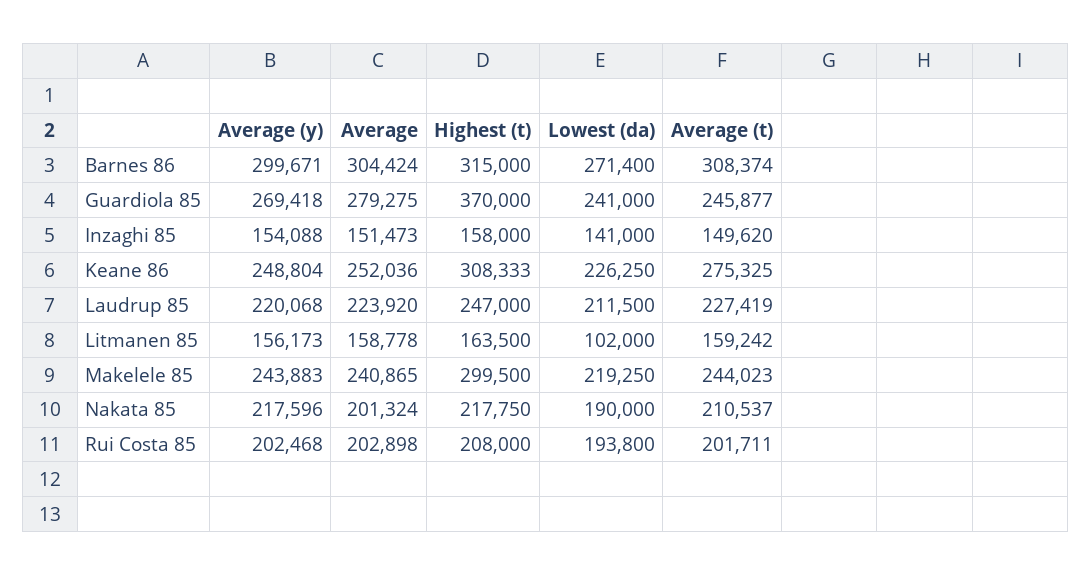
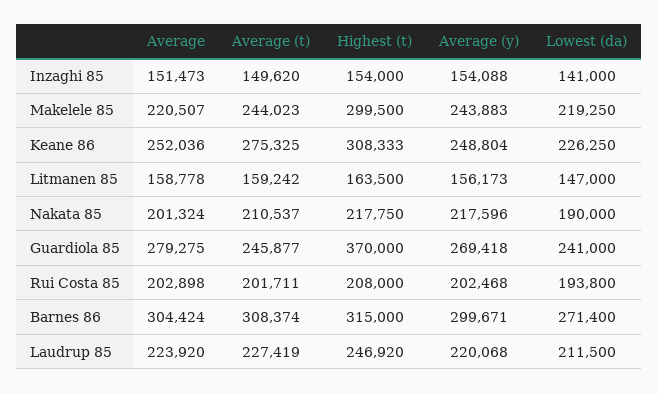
Highest (t), Inzaghi 85: 158000 -> 154000
Highest (t), Laudrup 85: 247000 -> 246920
Lowest (da), Litmanen 85: 102000 -> 147000
Average, Makelele 85: 240865 -> 220507

